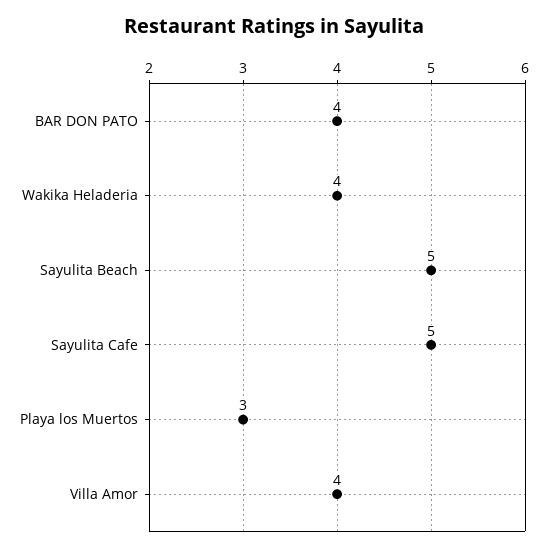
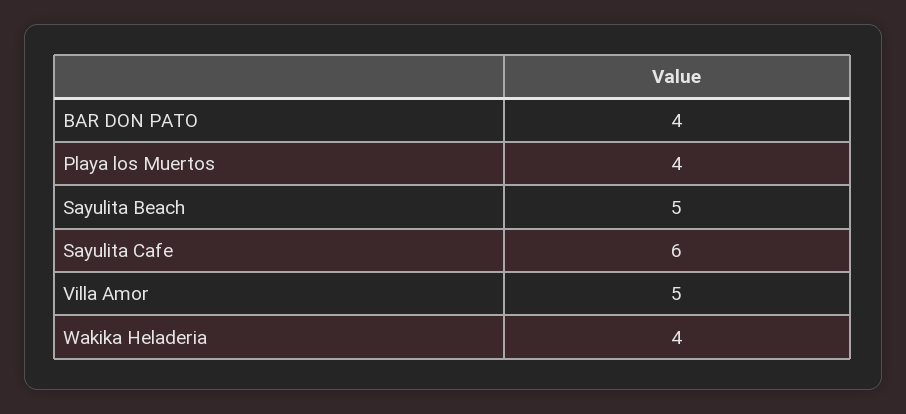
Sayulita Cafe: 5 -> 6
Playa los Muertos: 3 -> 4
Villa Amor: 4 -> 5

